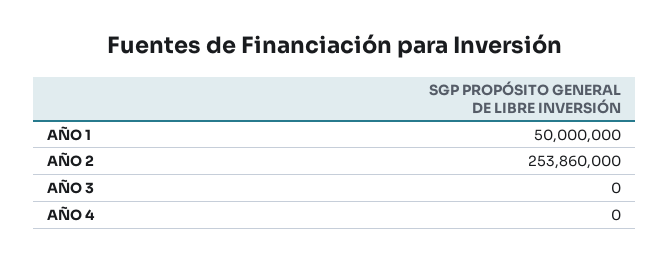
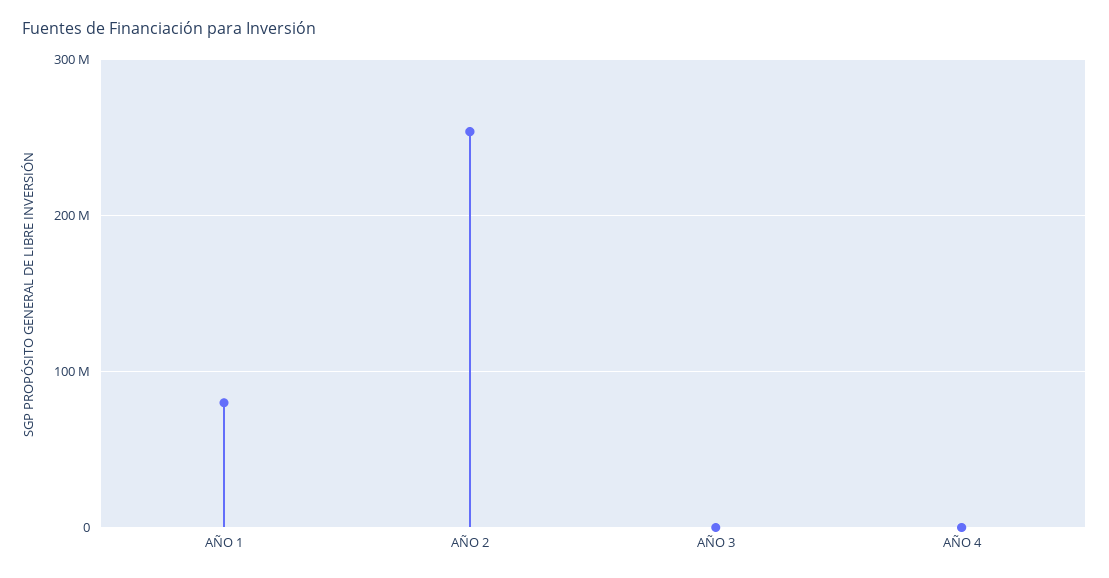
AÑO 1: 50000000 -> 80000000

